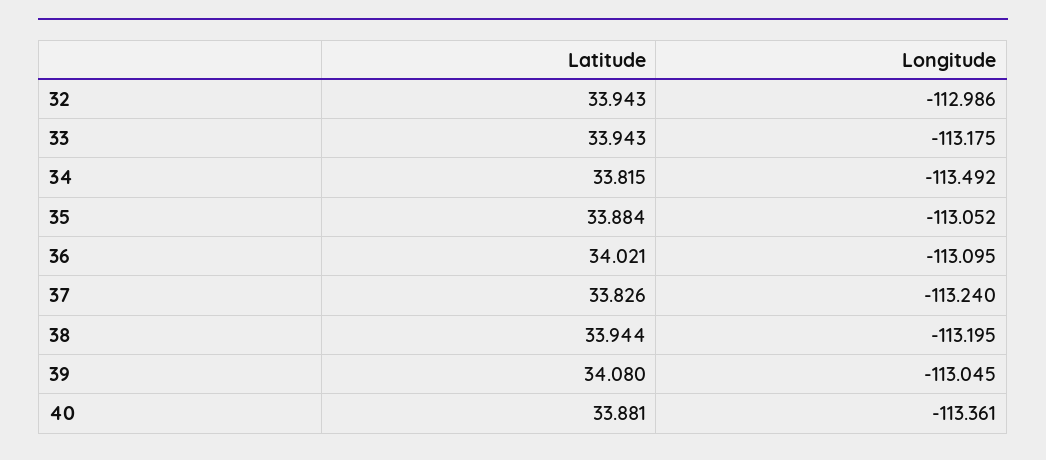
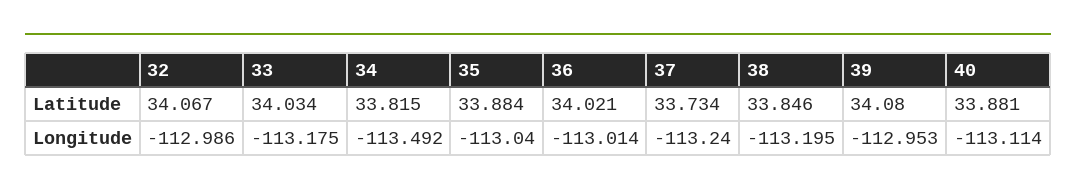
Latitude, 32: 33.943 -> 34.067
Latitude, 33: 33.943 -> 34.034
Longitude, 35: -113.052 -> -113.04
Longitude, 36: -113.095 -> -113.014
Latitude, 37: 33.826 -> 33.734
Latitude, 38: 33.944 -> 33.846
Longitude, 39: -113.045 -> -112.953
Longitude, 40: -113.361 -> -113.114

